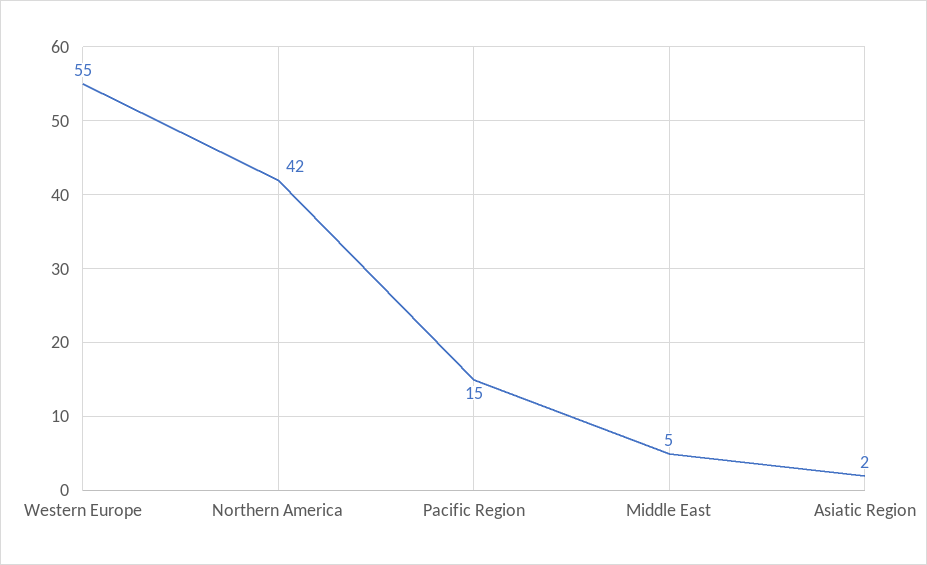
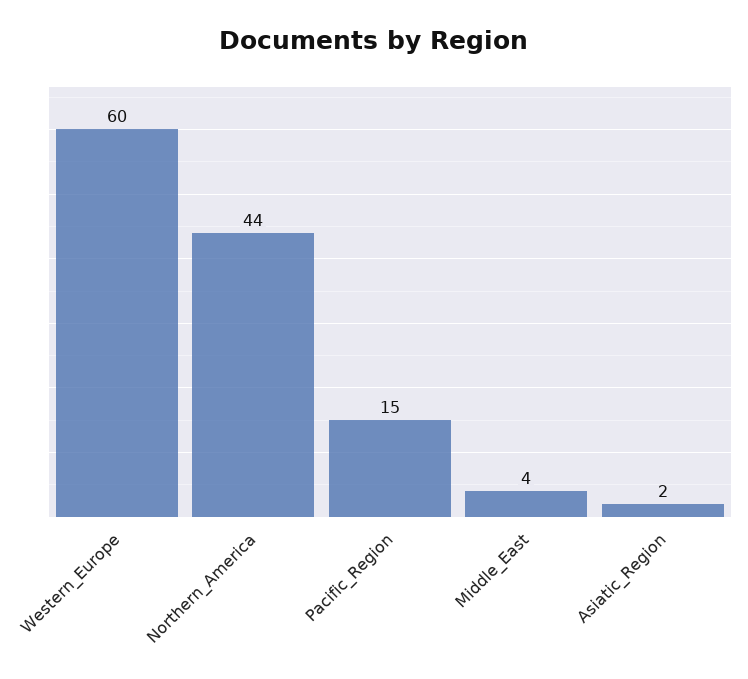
Western Europe: 55 -> 60
Northern America: 42 -> 44
Middle East: 5 -> 4

